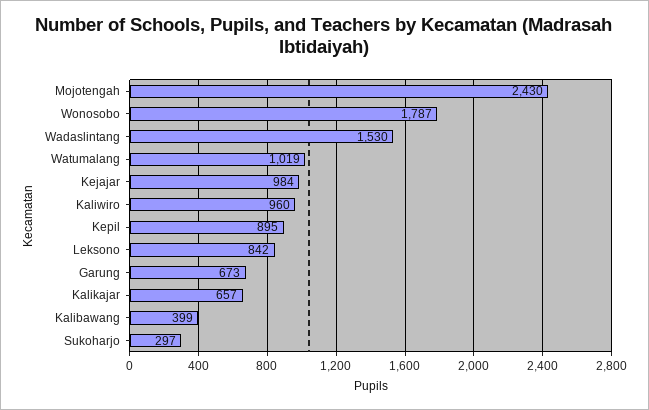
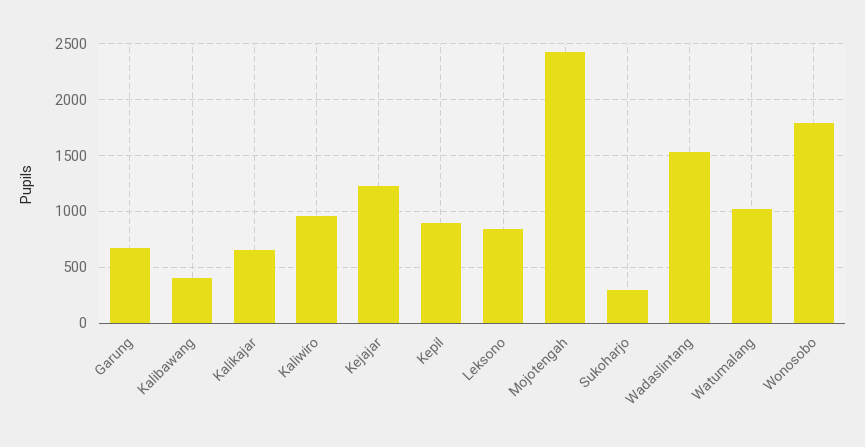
Kejajar: 984 -> 1200

